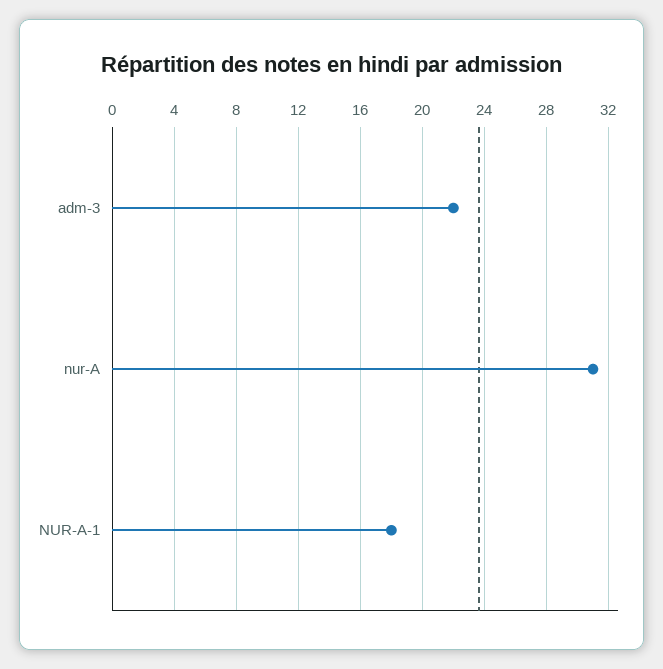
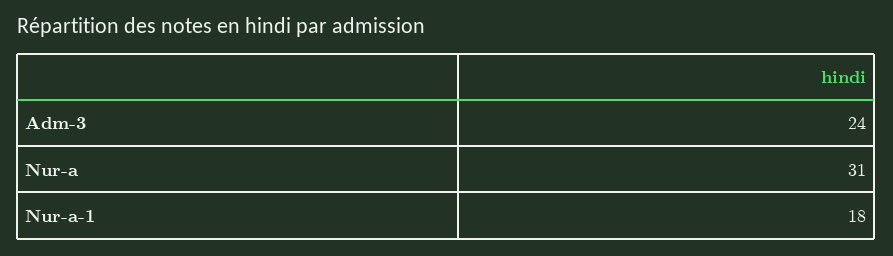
adm-3: 22 -> 24

